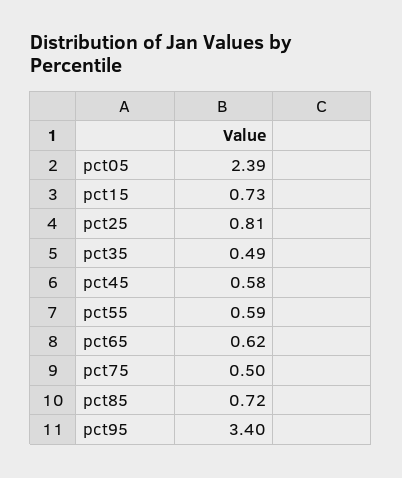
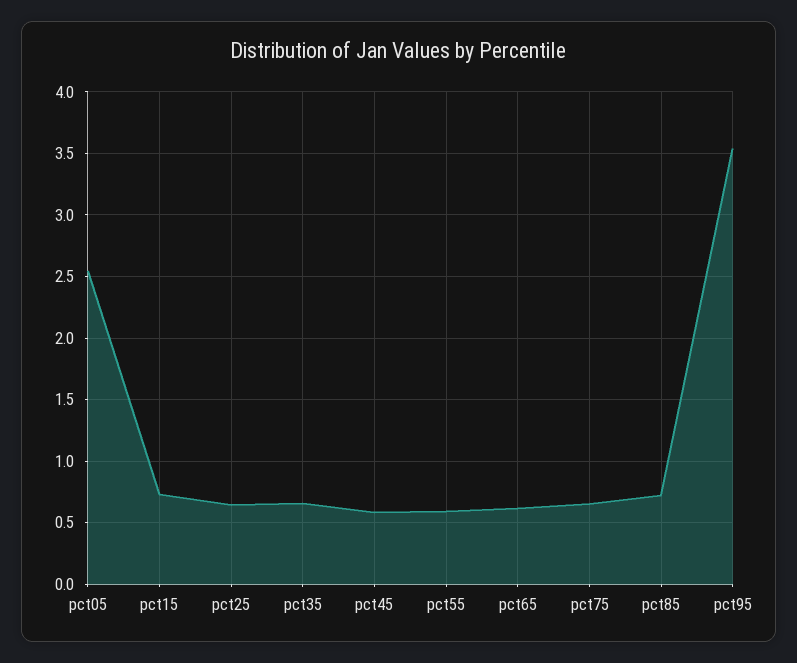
pct05: 2.39 -> 2.55
pct25: 0.81 -> 0.65
pct35: 0.49 -> 0.65
pct75: 0.5 -> 0.65
pct95: 3.4 -> 3.55

